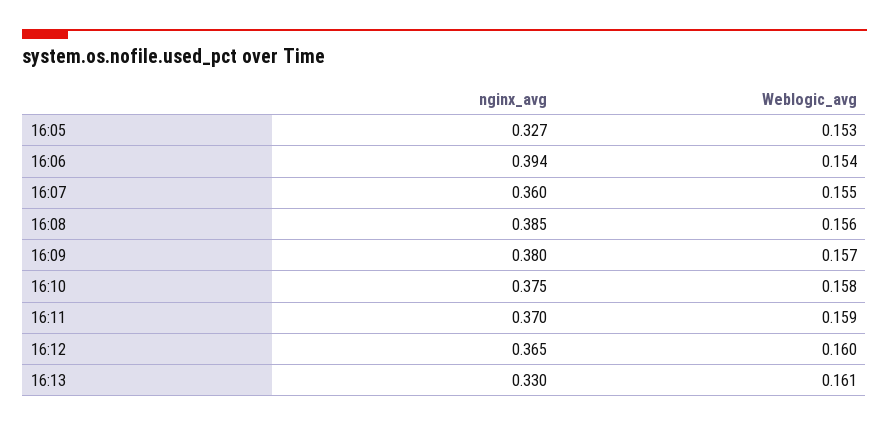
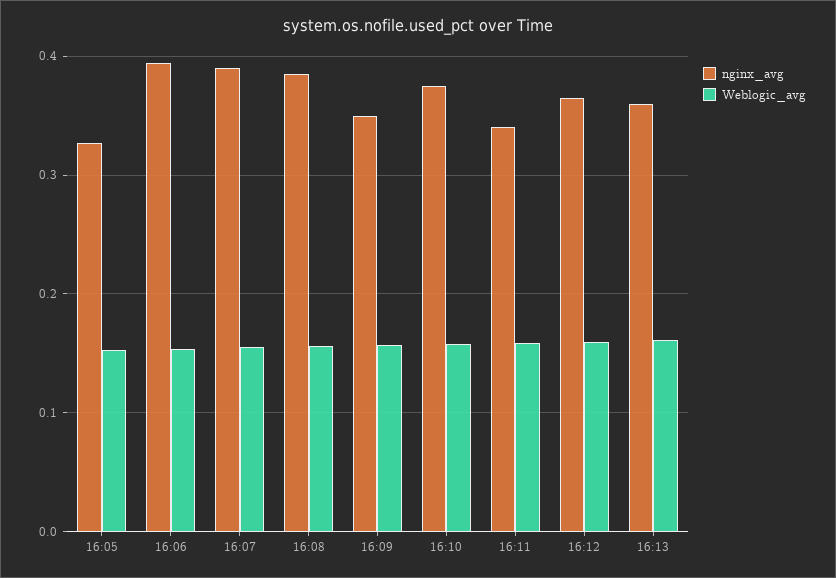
nginx_avg, 16:07: 0.36 -> 0.39
nginx_avg, 16:09: 0.38 -> 0.35
nginx_avg, 16:11: 0.37 -> 0.34
nginx_avg, 16:13: 0.33 -> 0.36

